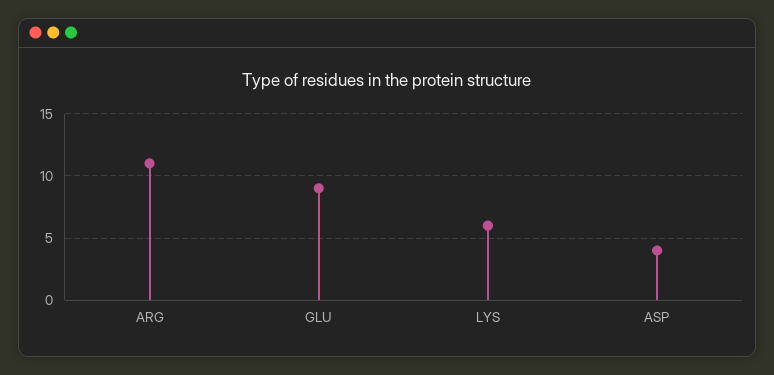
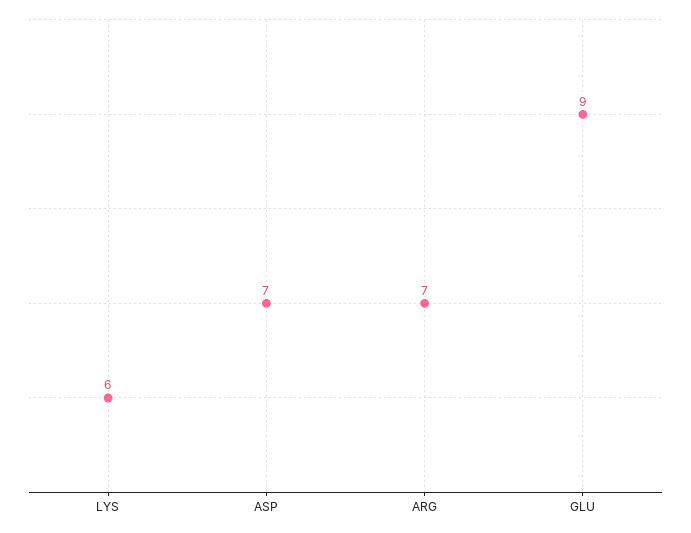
ARG: 11 -> 7
ASP: 4 -> 7

